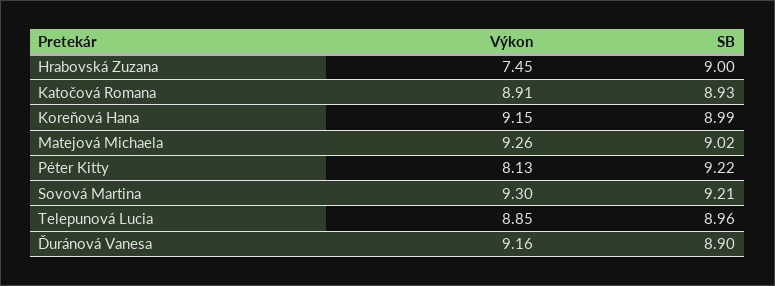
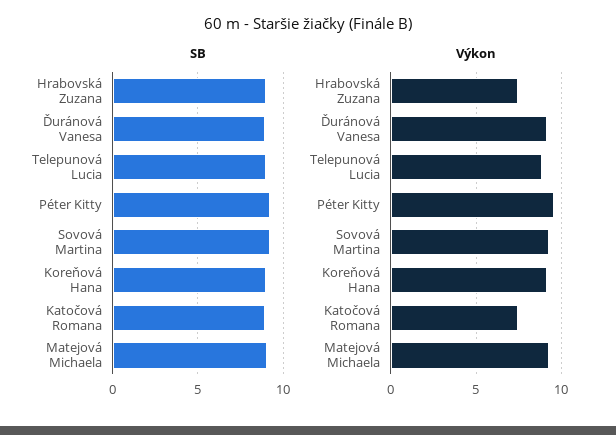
Výkon, Katočová Romana: 8.91 -> 7.5
Výkon, Péter Kitty: 8.13 -> 9.5

